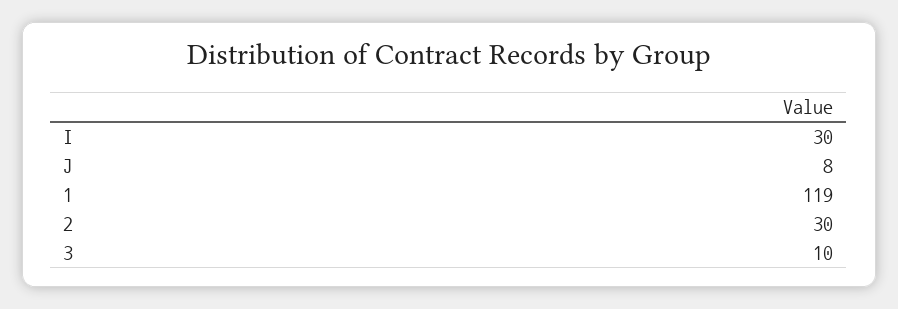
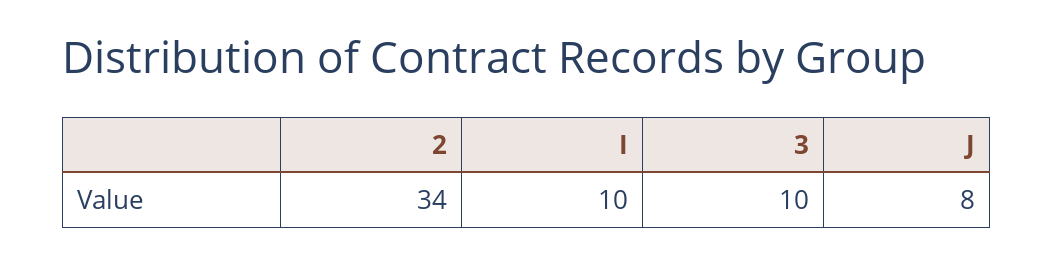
I: 30 -> 10
1: 119 -> none
2: 30 -> 34

